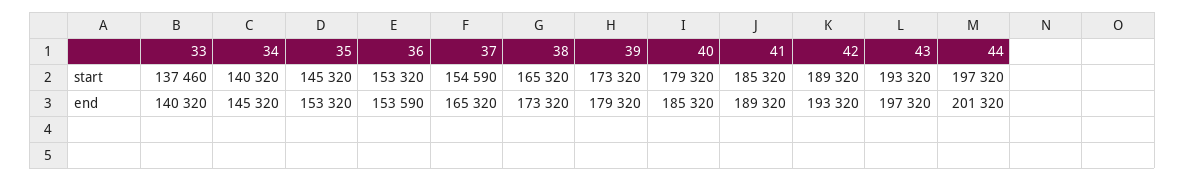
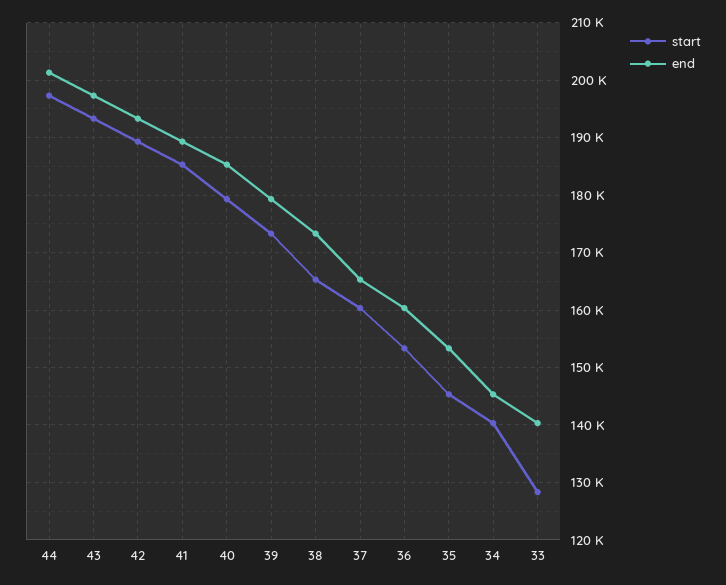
start, 33: 137460 -> 128000
start, 37: 154590 -> 160000
end, 36: 153590 -> 160000

